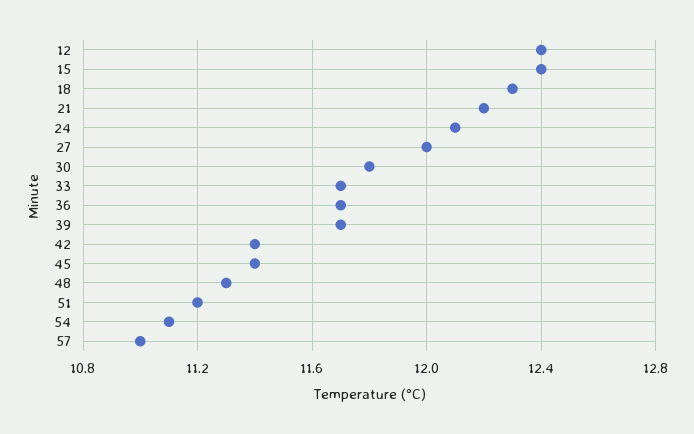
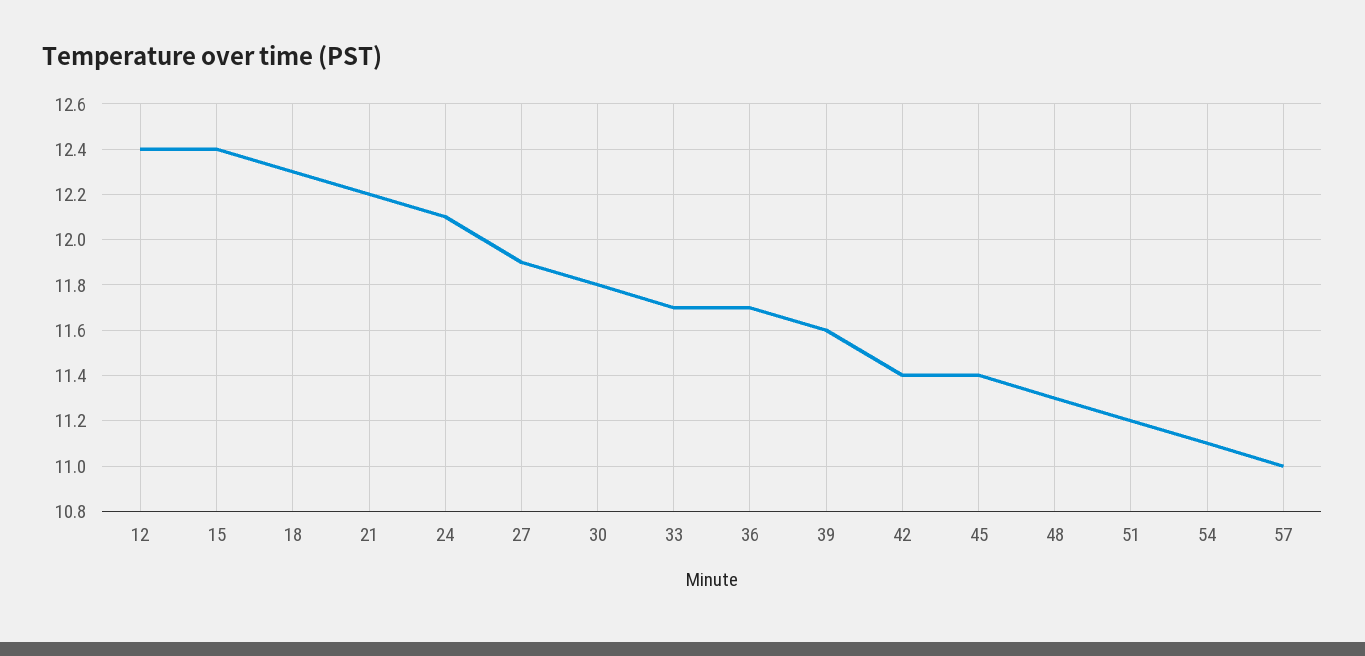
27: 12 -> 11.9
39: 11.7 -> 11.6

